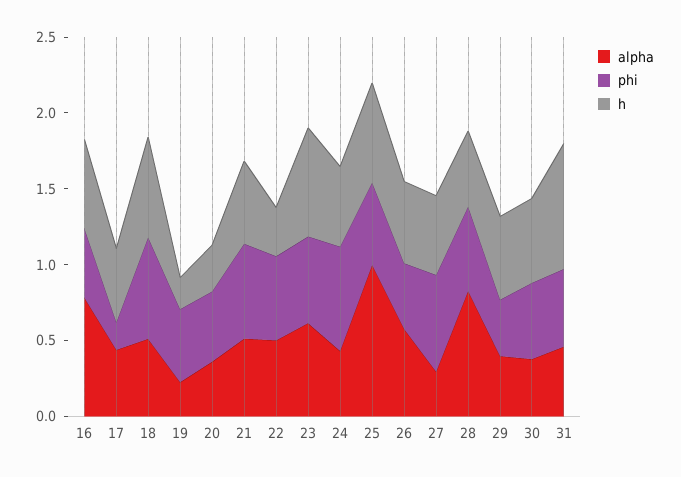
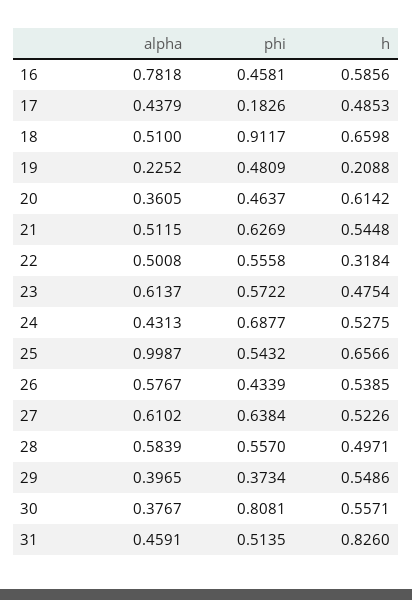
phi, 18: 0.7 -> 0.9117
h, 20: 0.3 -> 0.6142
h, 23: 0.7 -> 0.4754
alpha, 27: 0.3 -> 0.6102
alpha, 28: 0.8 -> 0.5839
phi, 30: 0.5 -> 0.8081

